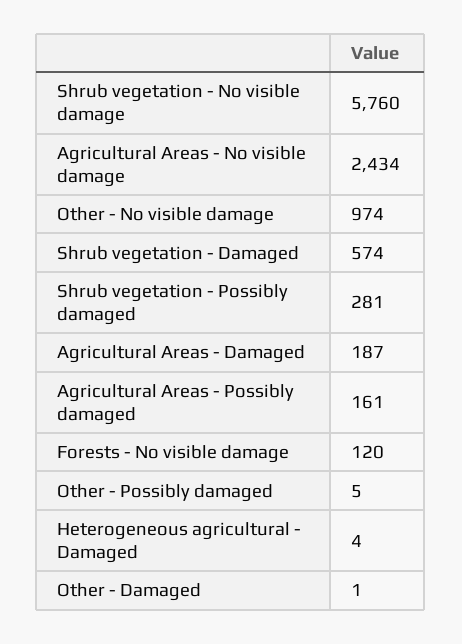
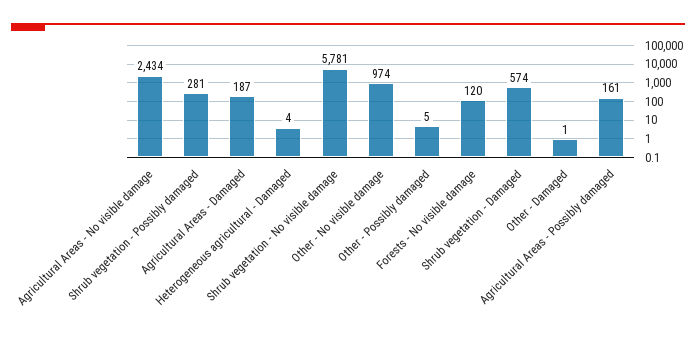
Shrub vegetation - No visible damage: 5760 -> 5781

